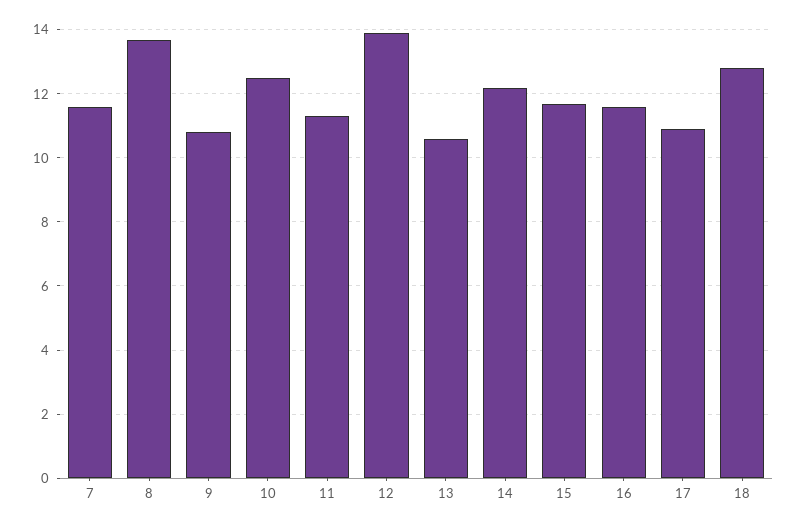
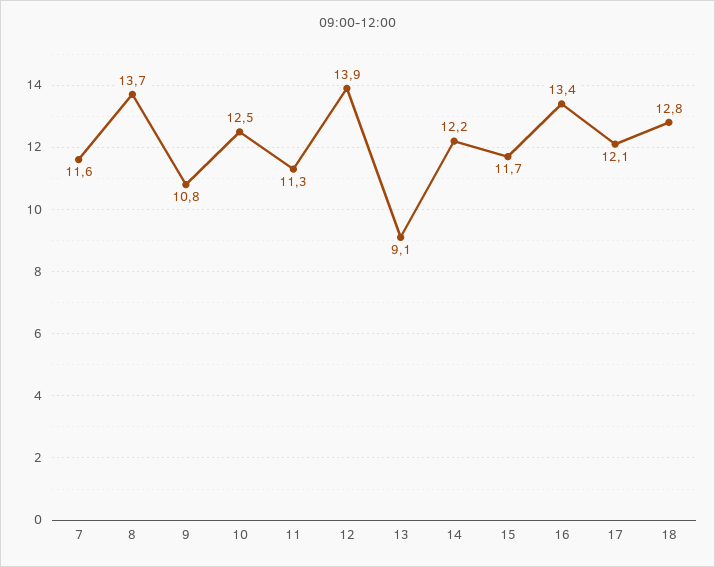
13: 10.5 -> 9.1
16: 11.5 -> 13.4
17: 11 -> 12.1

